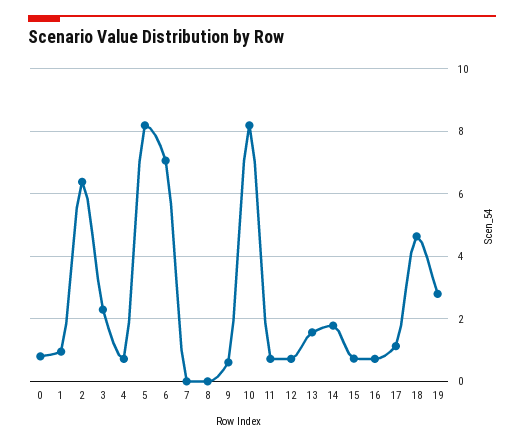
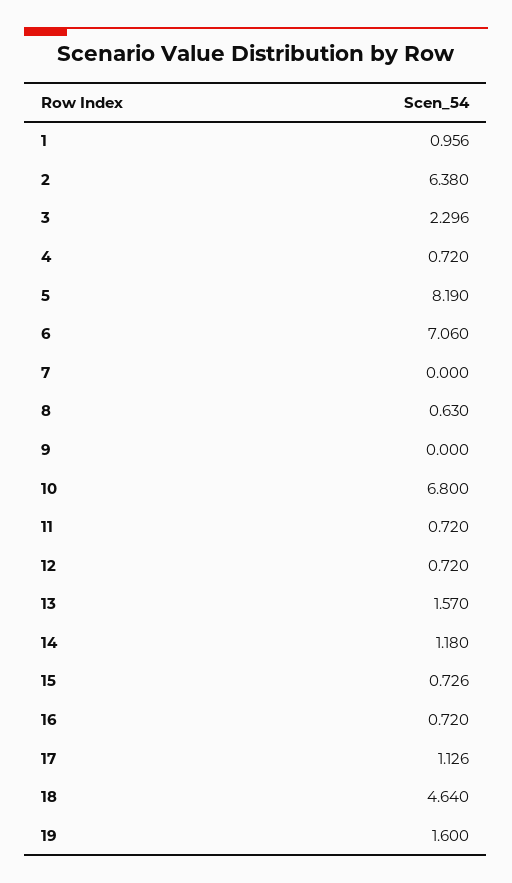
0: 0.8 -> none
8: 0 -> 0.63
9: 0.6 -> 0
10: 8.2 -> 6.8
14: 1.8 -> 1.18
19: 2.8 -> 1.6

